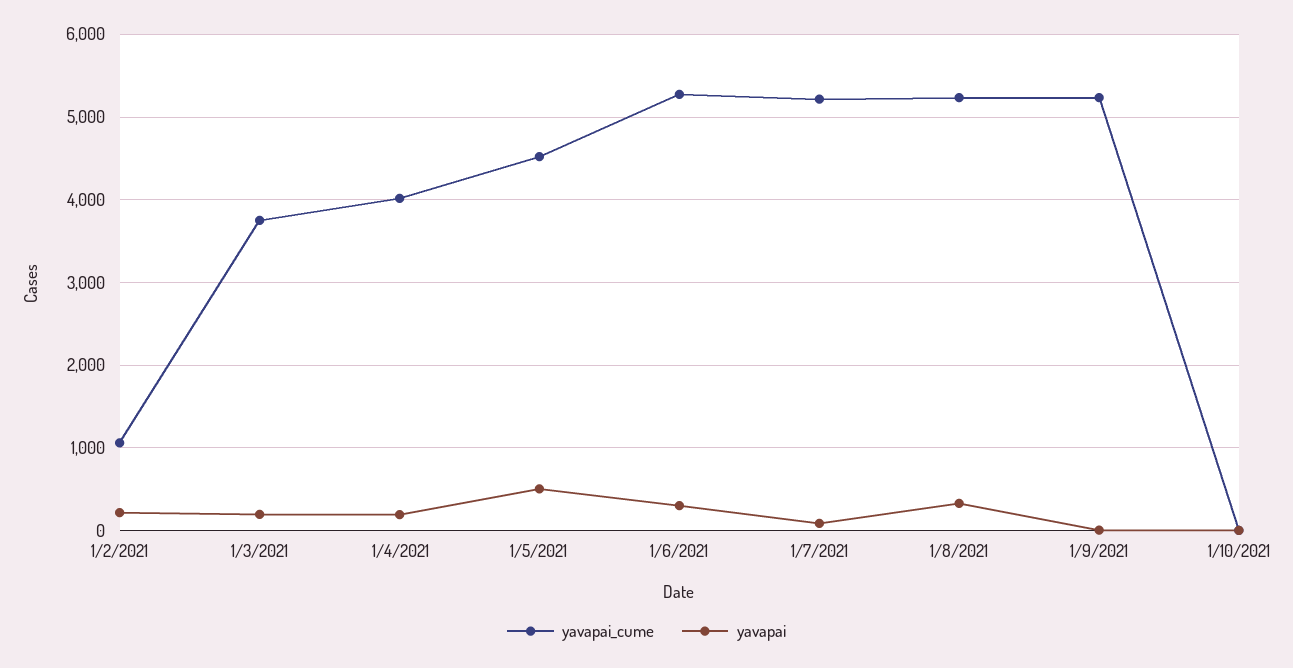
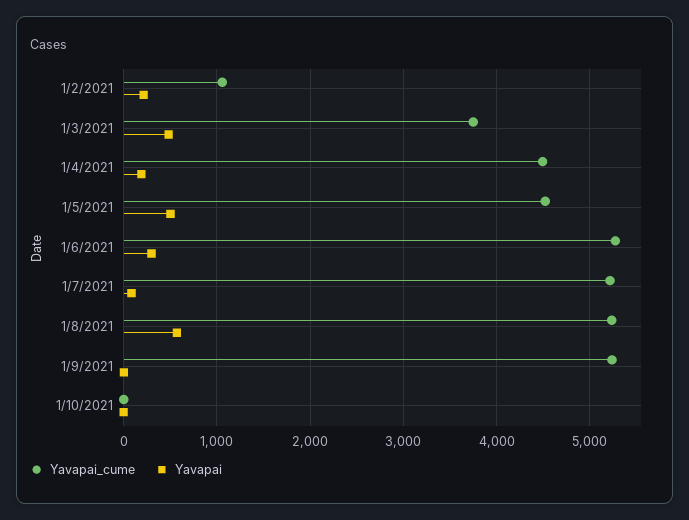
yavapai, 1/3/2021: 200 -> 500
yavapai_cume, 1/4/2021: 4000 -> 4500
yavapai, 1/8/2021: 300 -> 600

